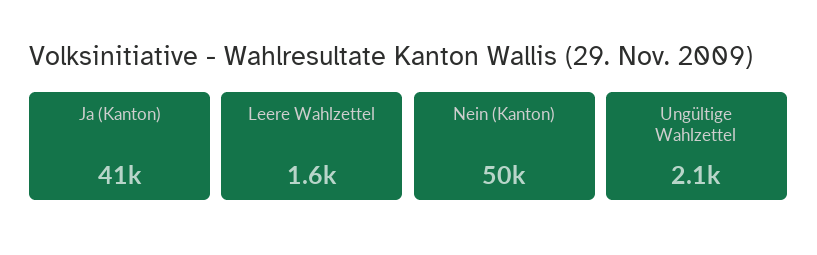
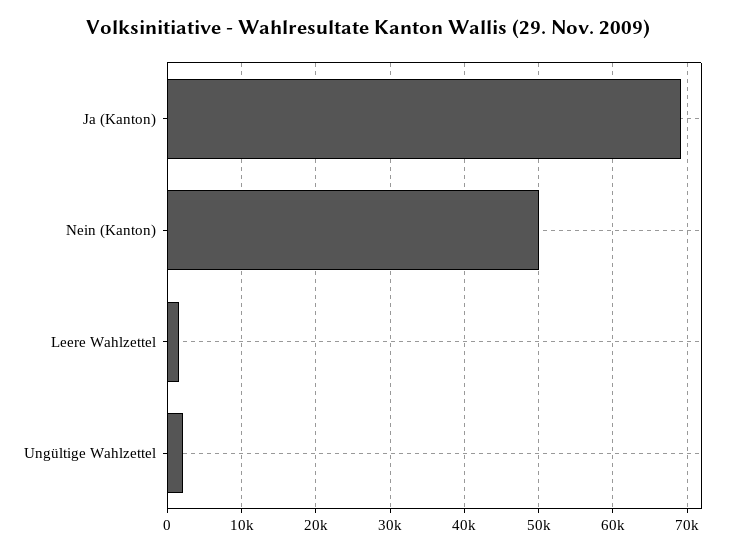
Ja (Kanton): 41000 -> 69000

